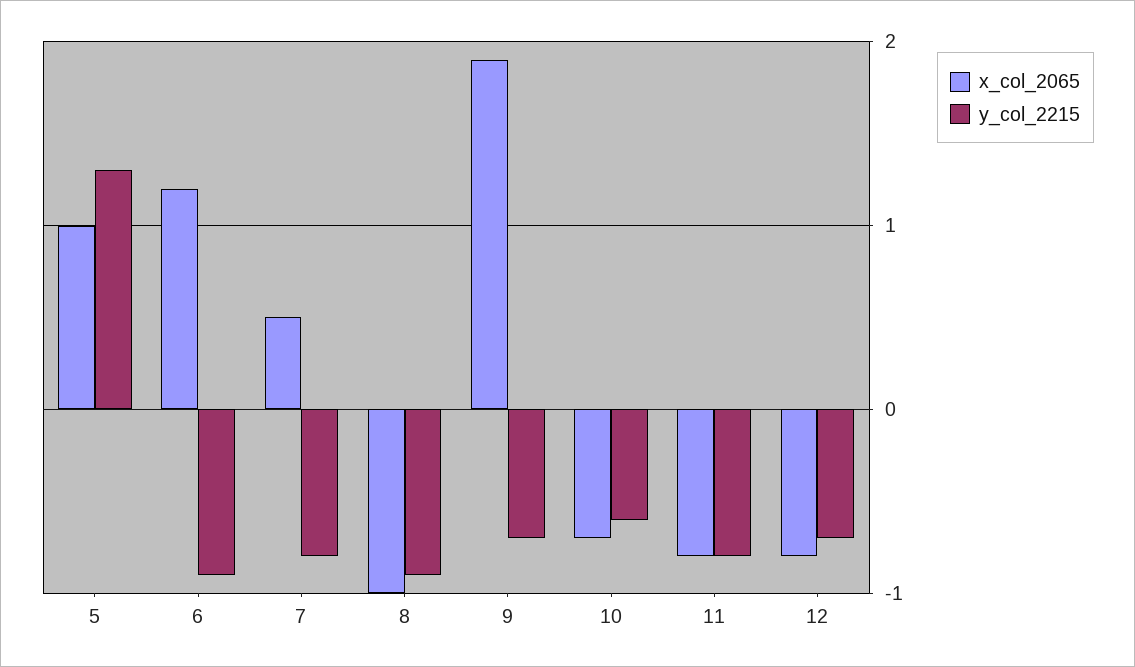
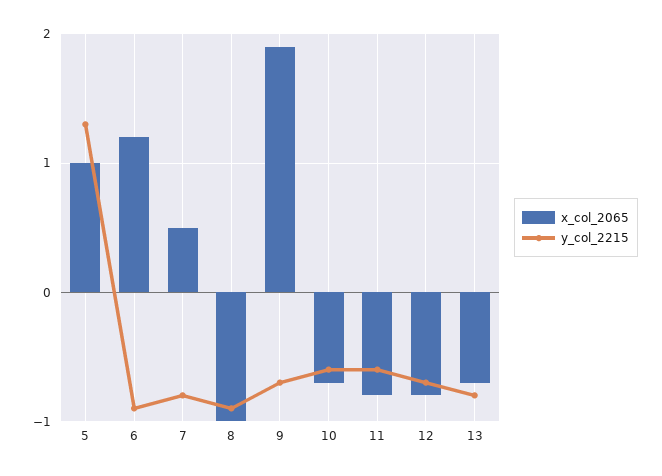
y_col_2215, 11: -0.8 -> -0.6
x_col_2065, 13: none -> -0.7
y_col_2215, 13: none -> -0.8

